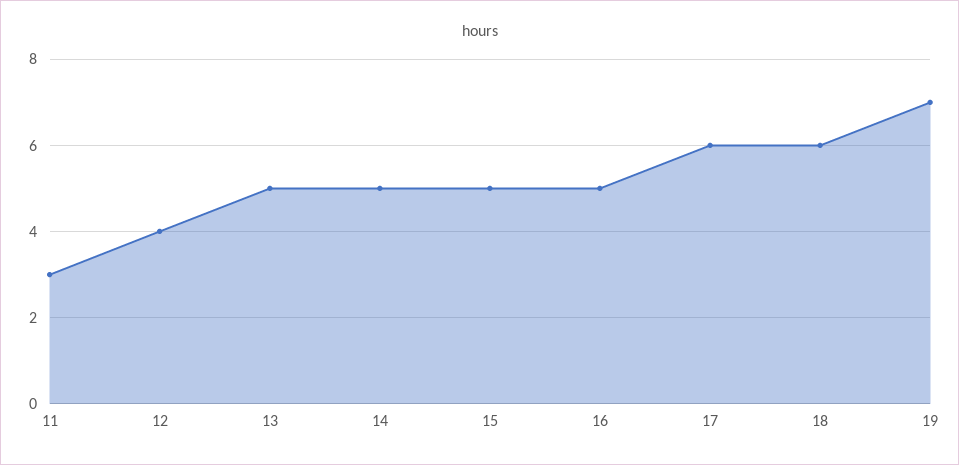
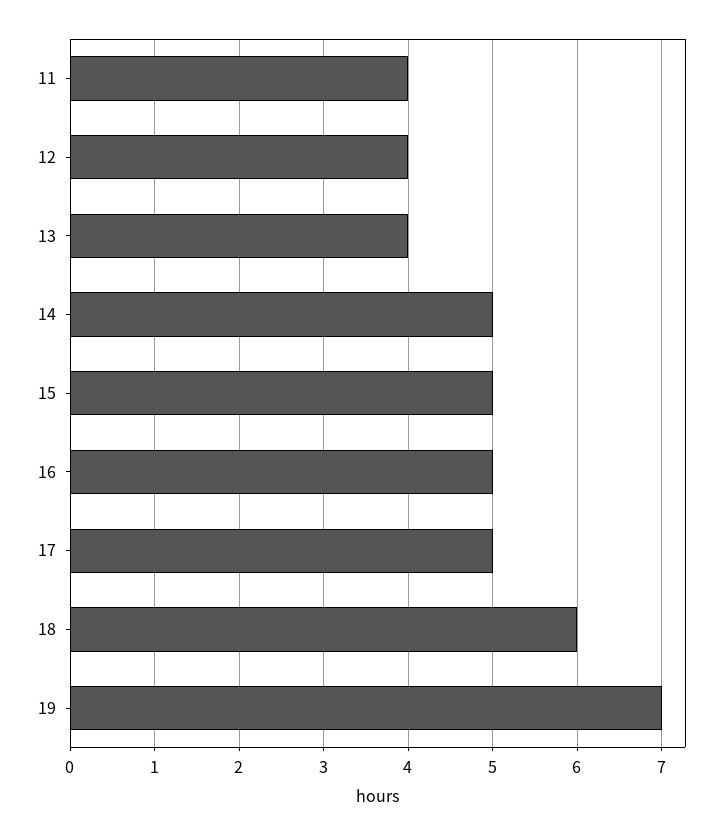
11: 3 -> 4
13: 5 -> 4
17: 6 -> 5

